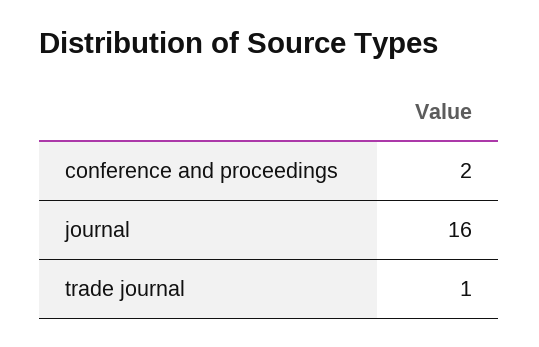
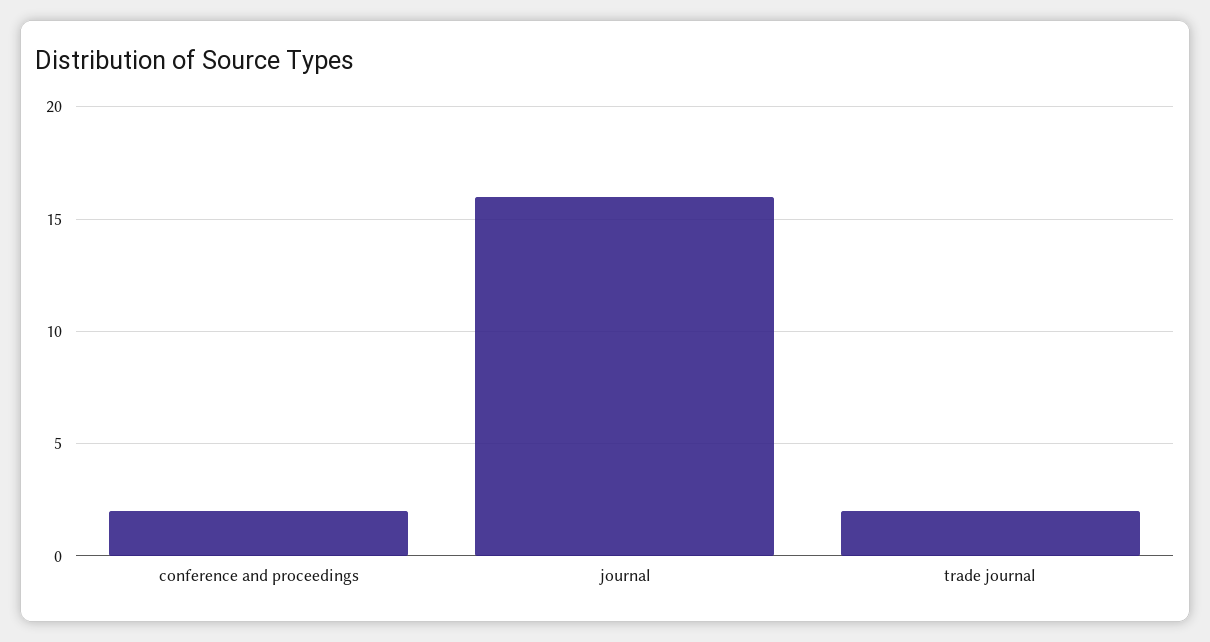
trade journal: 1 -> 2

